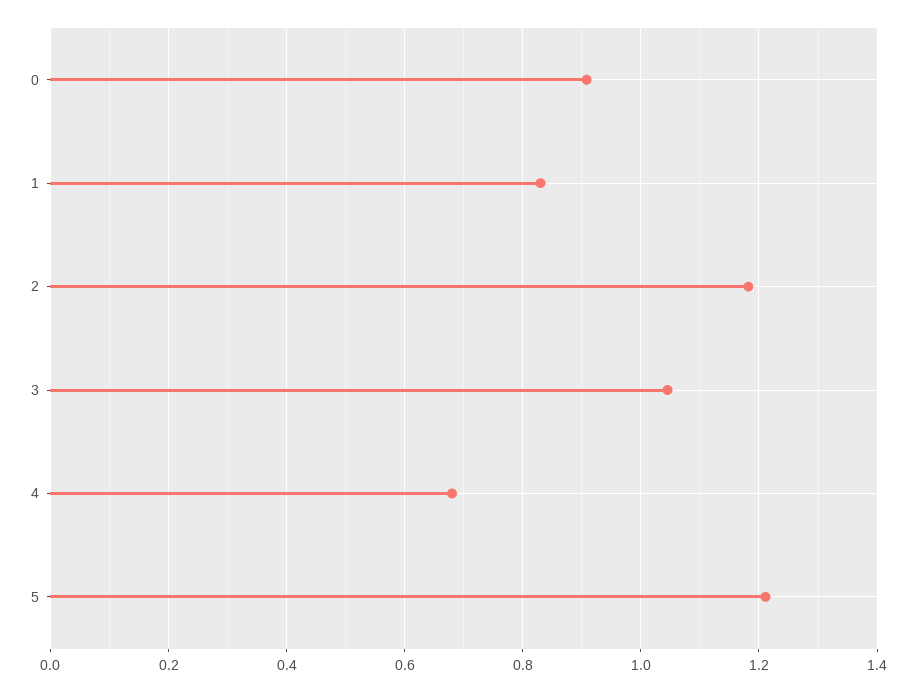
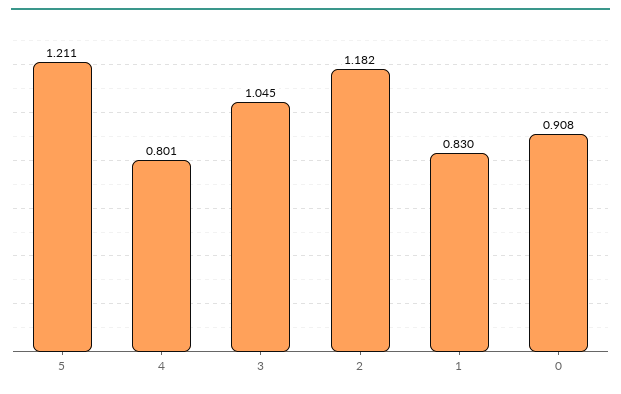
4: 0.68 -> 0.801

